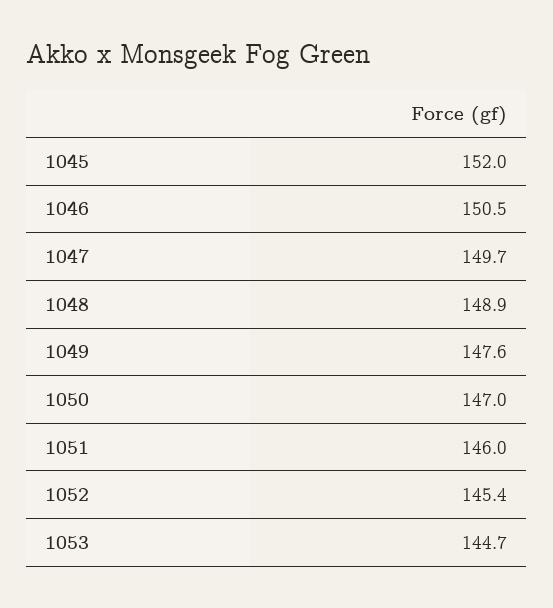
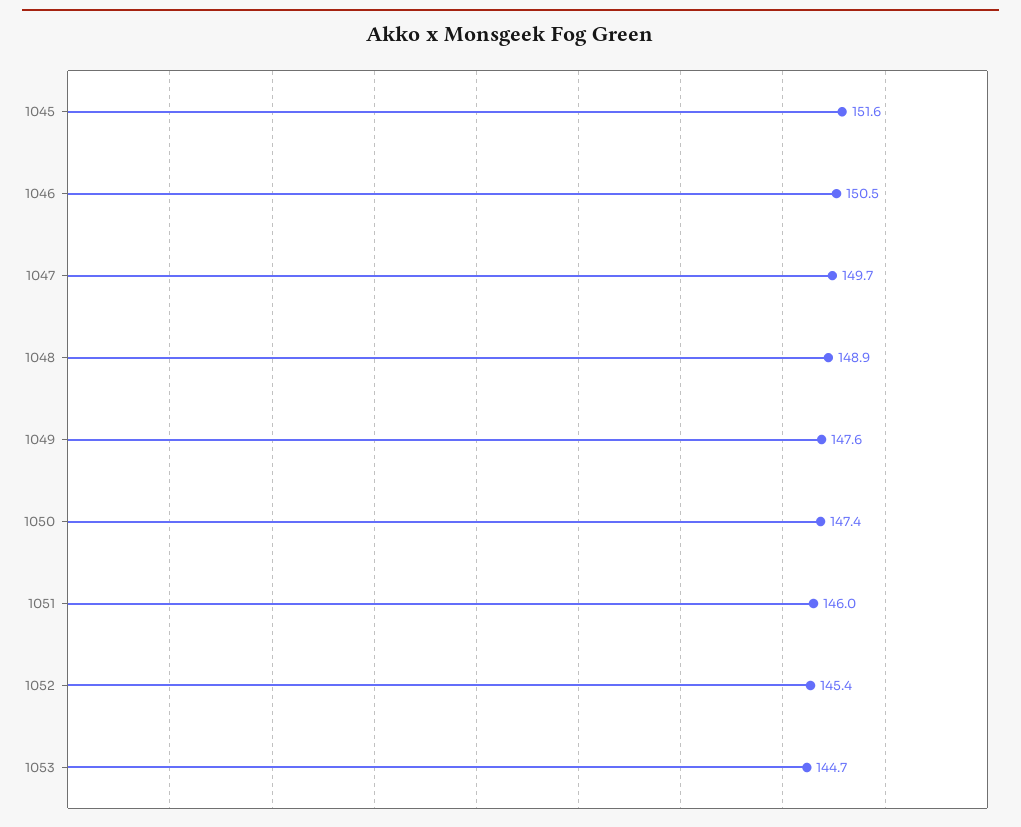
1045: 152 -> 151.6
1050: 147 -> 147.4

